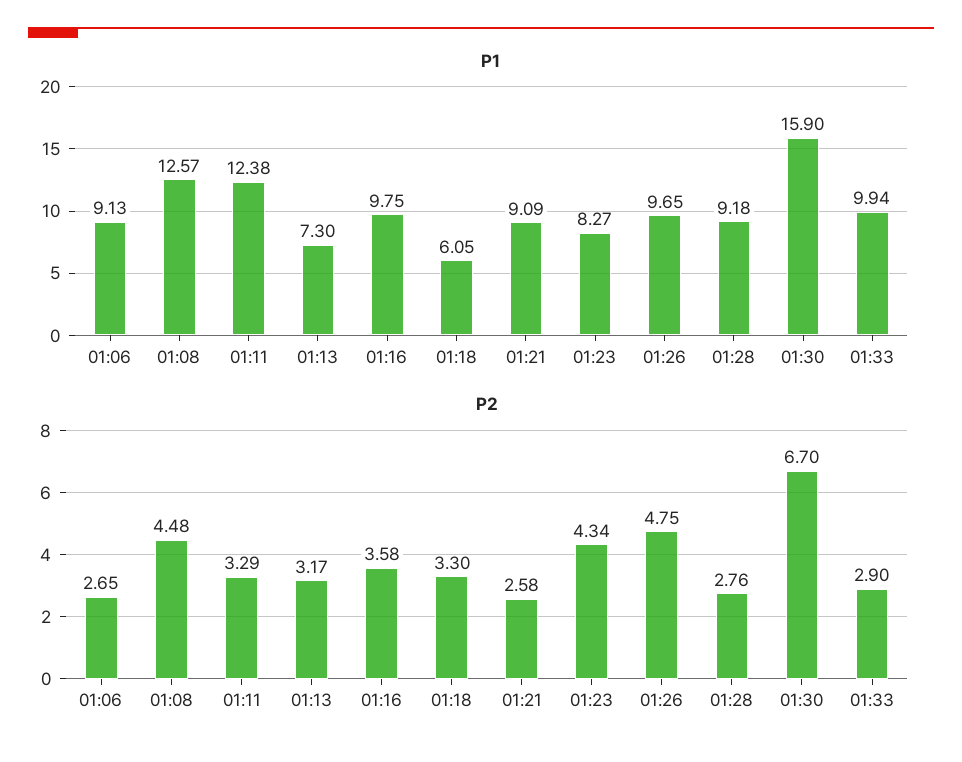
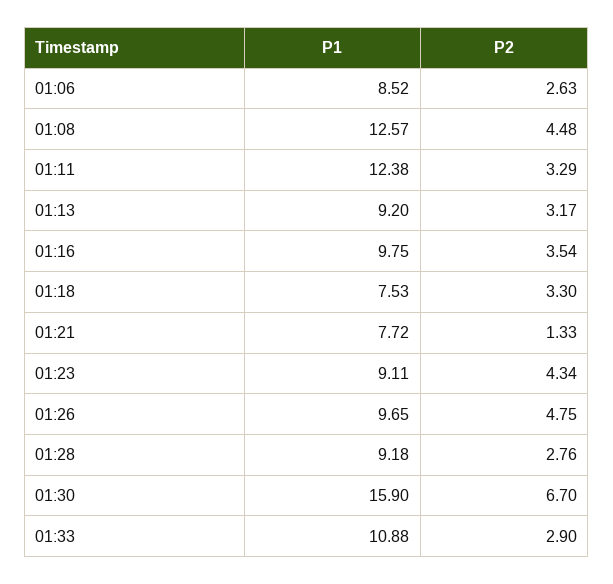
P1, 01:06: 9.13 -> 8.52
P1, 01:13: 7.3 -> 9.2
P1, 01:18: 6.05 -> 7.53
P1, 01:21: 9.09 -> 7.72
P1, 01:23: 8.27 -> 9.11
P1, 01:33: 9.94 -> 10.88
P2, 01:06: 2.65 -> 2.63
P2, 01:16: 3.58 -> 3.54
P2, 01:21: 2.58 -> 1.33

